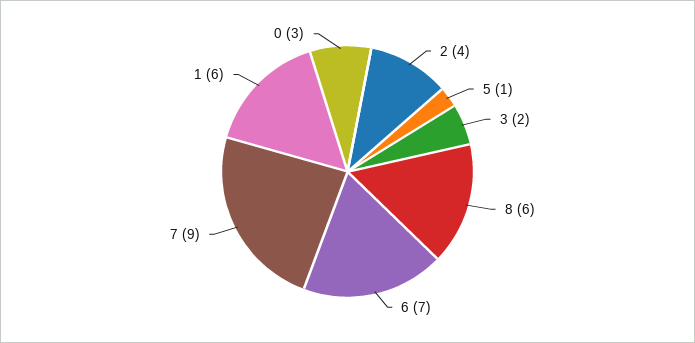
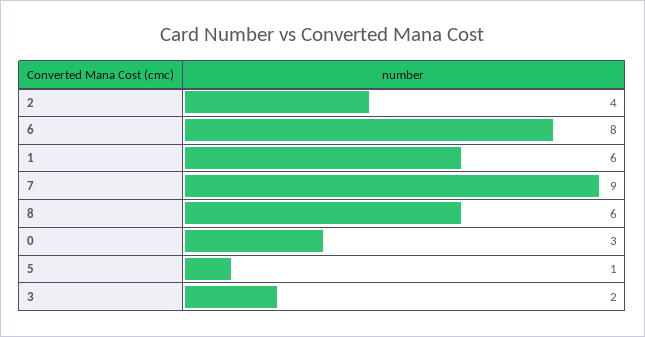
6: 7 -> 8

